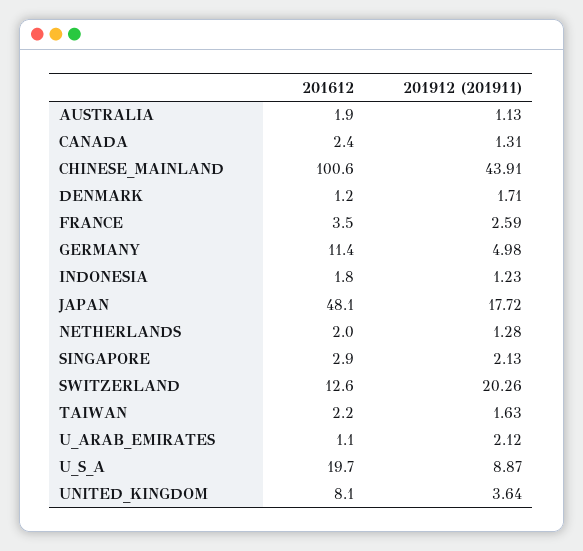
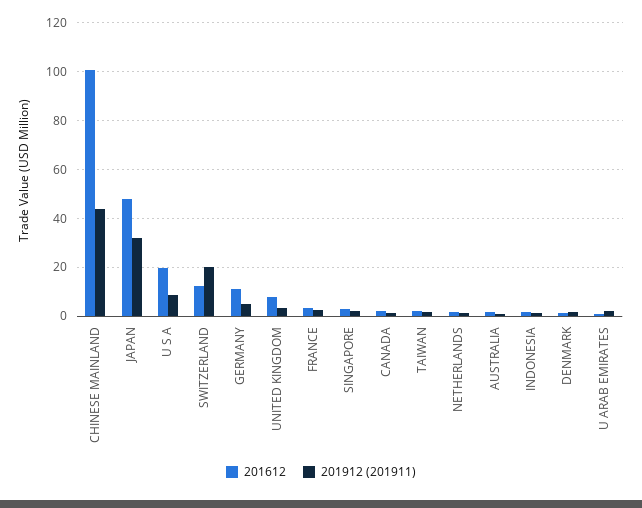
201912 (201911), JAPAN: 17.72 -> 32.5

